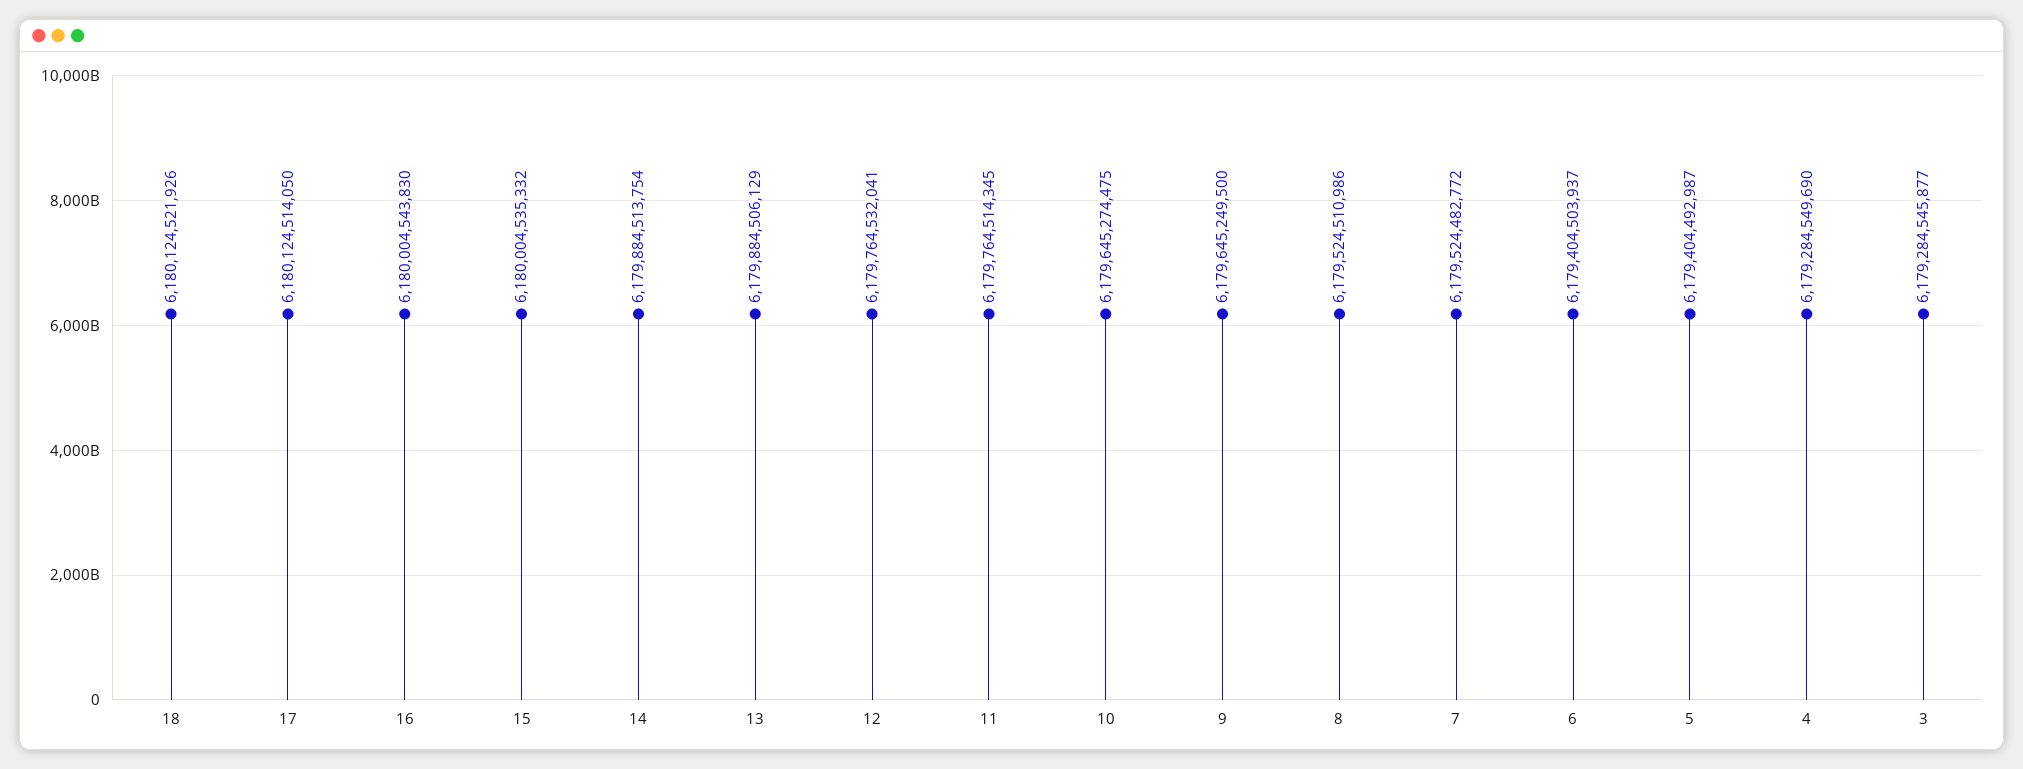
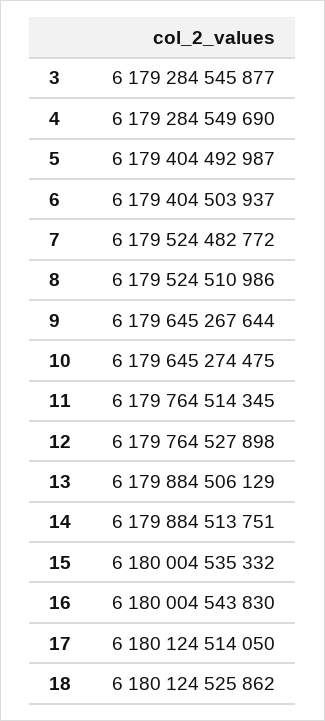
18: 6180124521926 -> 6180124525862
14: 6179884513754 -> 6179884513751
12: 6179764532041 -> 6179764527898
9: 6179645249500 -> 6179645267644

